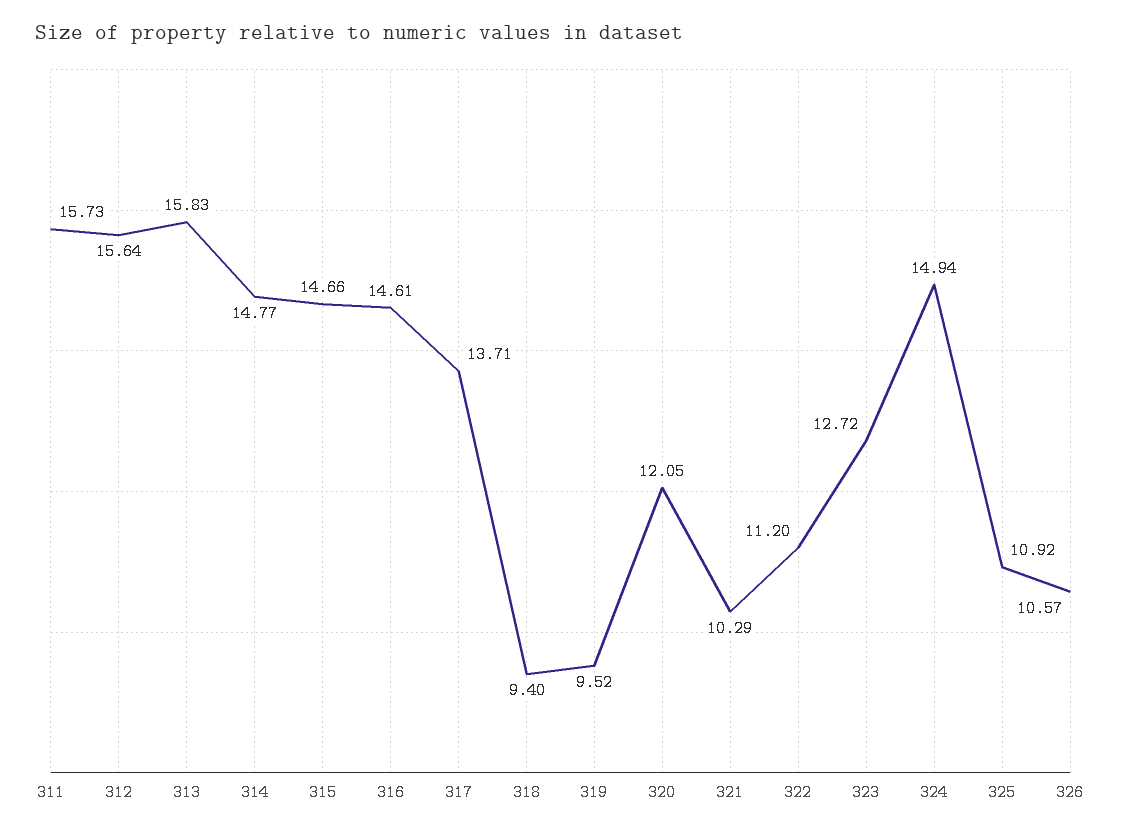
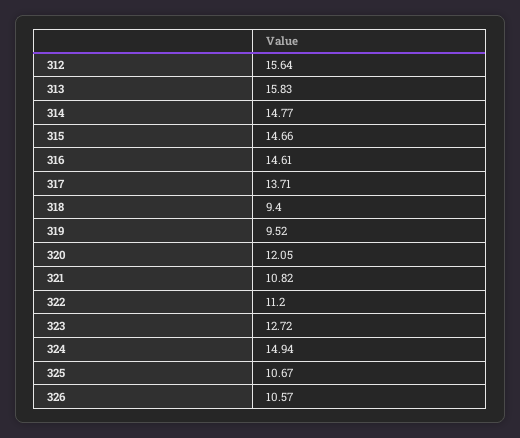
311: 15.73 -> none
321: 10.29 -> 10.82
325: 10.92 -> 10.67

